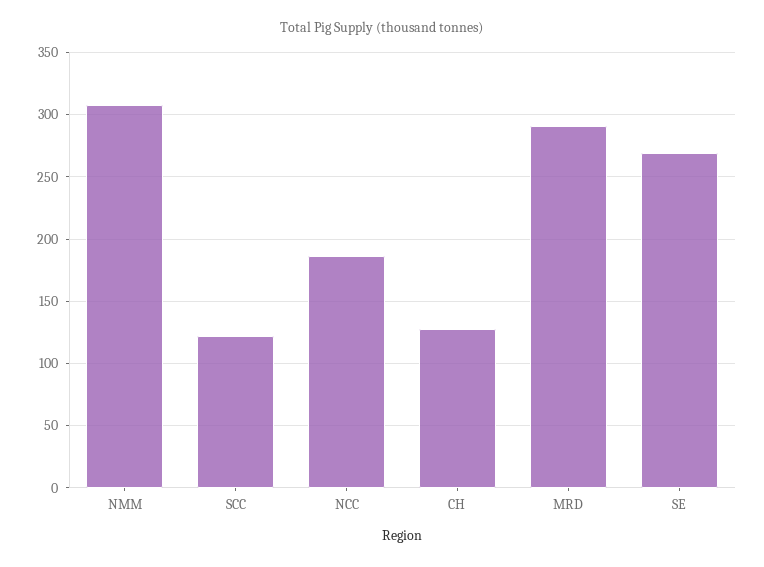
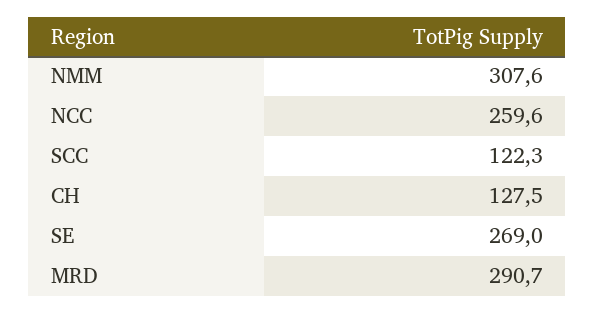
NCC: 185 -> 259.6

